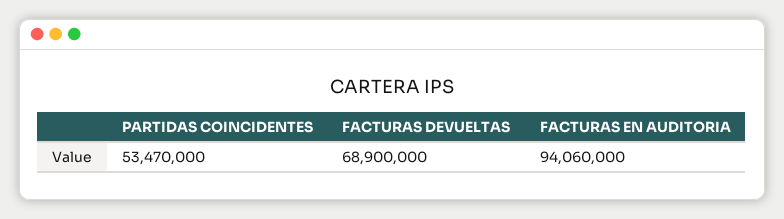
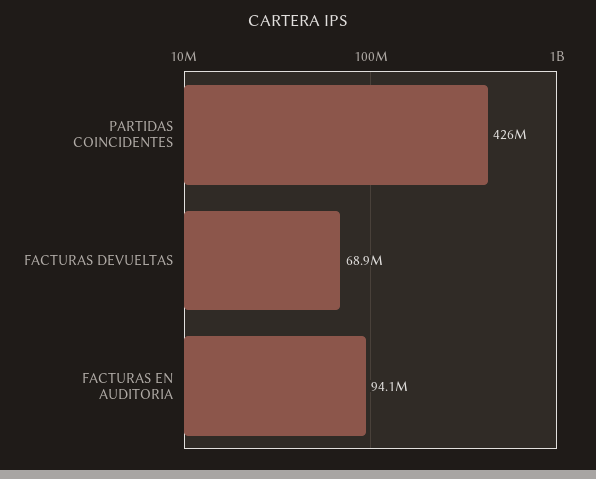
PARTIDAS COINCIDENTES: 53470000 -> 426000000

